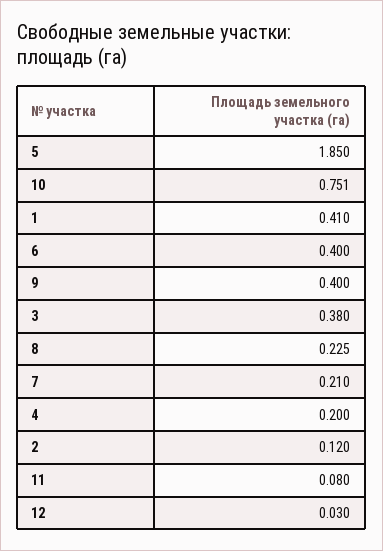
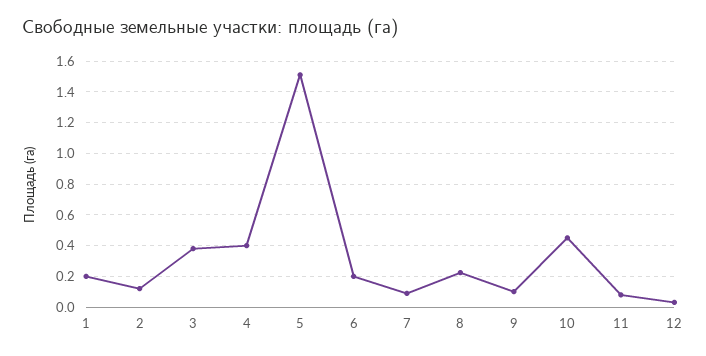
5: 1.85 -> 1.5
10: 0.751 -> 0.45
1: 0.41 -> 0.2
6: 0.4 -> 0.2
9: 0.4 -> 0.1
7: 0.21 -> 0.1
4: 0.2 -> 0.4

